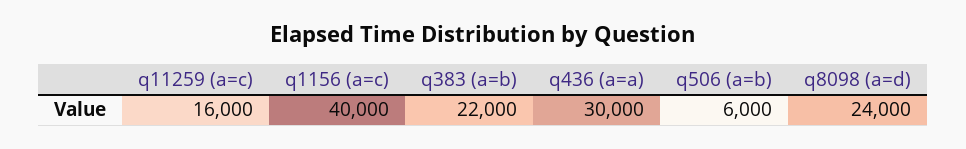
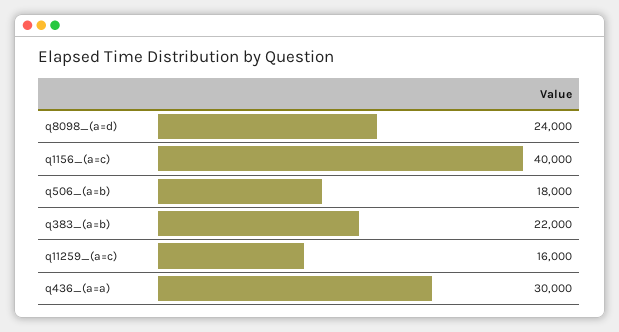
q506 (a=b): 6000 -> 18000

